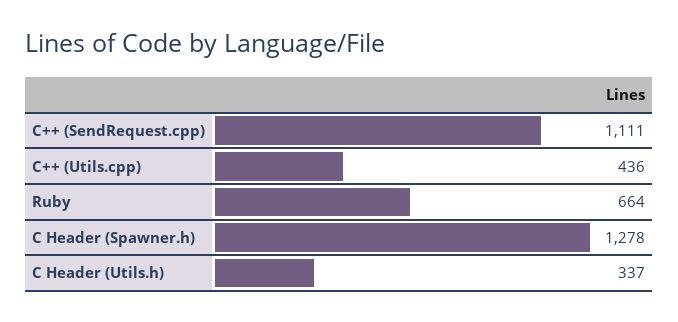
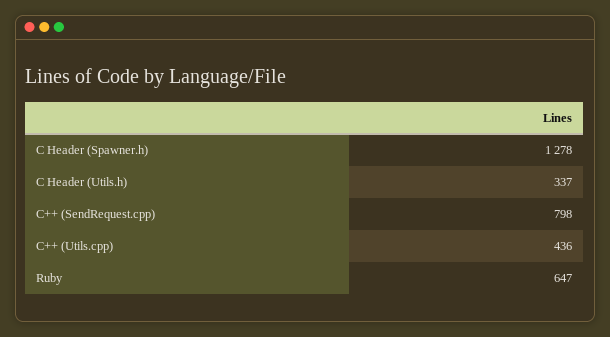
C++ (SendRequest.cpp): 1111 -> 798
Ruby: 664 -> 647

